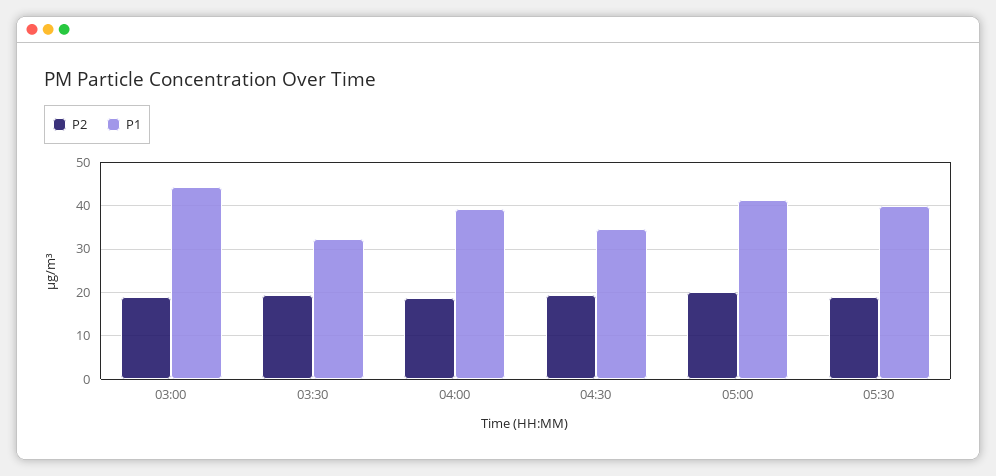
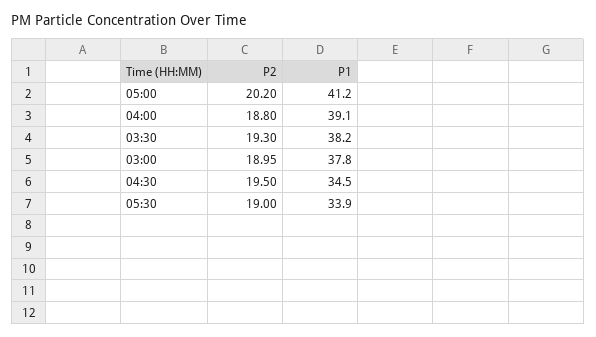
P1, 03:00: 44 -> 37.8
P1, 03:30: 32 -> 38.2
P1, 05:30: 40 -> 33.9

